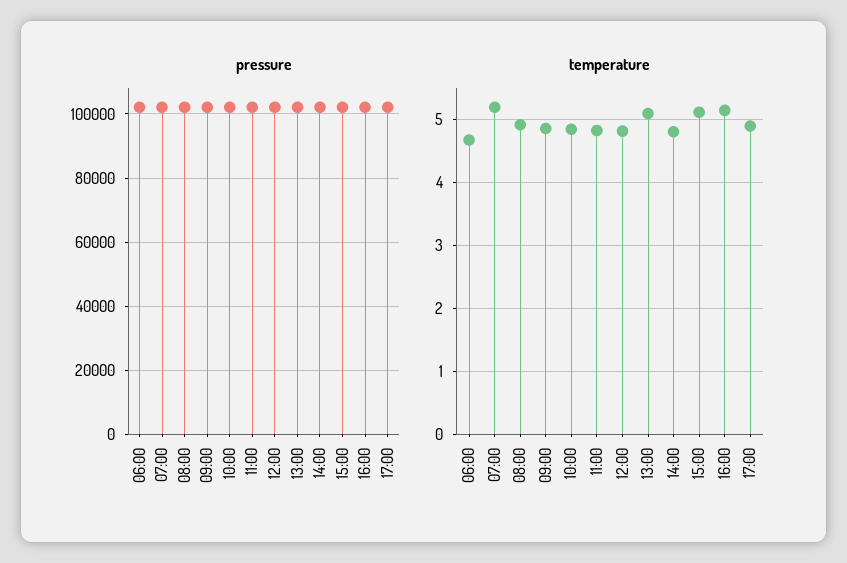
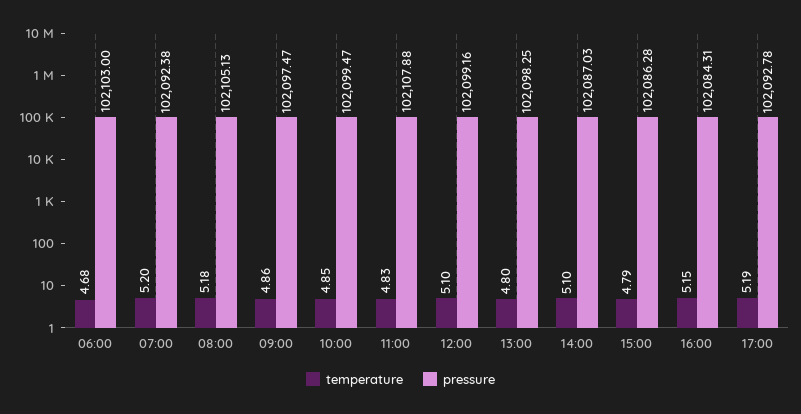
temperature, 08:00: 4.9 -> 5.18
temperature, 12:00: 4.8 -> 5.1
temperature, 13:00: 5.1 -> 4.8
temperature, 14:00: 4.8 -> 5.1
temperature, 15:00: 5.1 -> 4.79
temperature, 17:00: 4.9 -> 5.19

